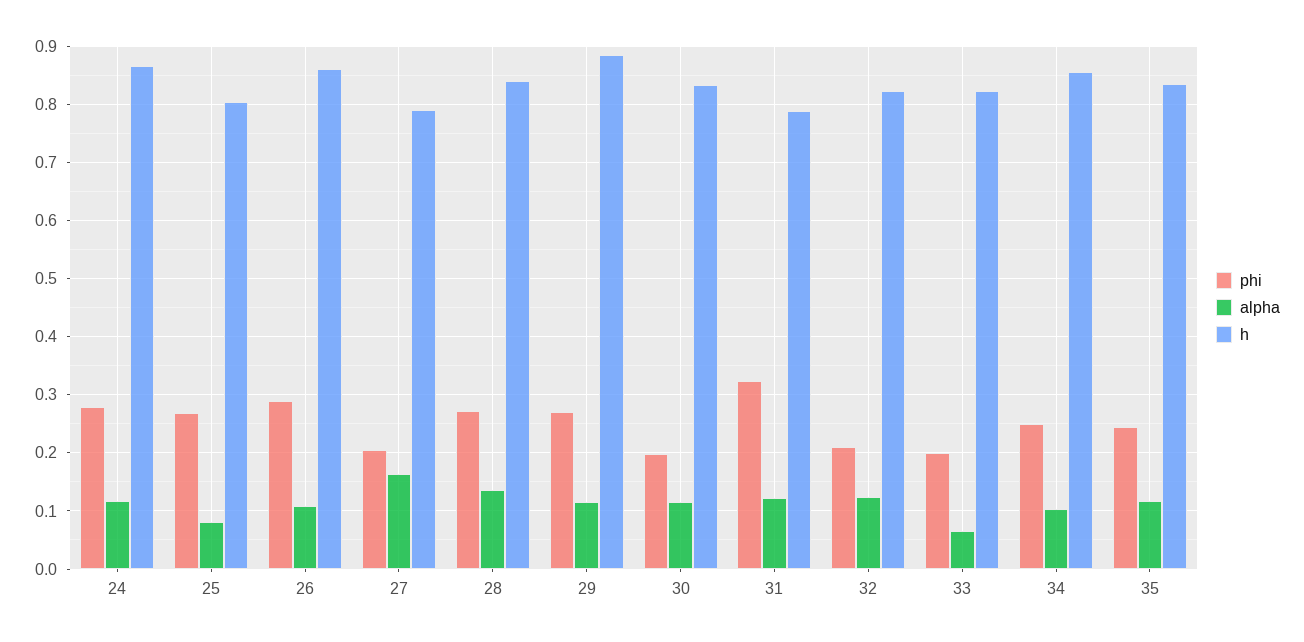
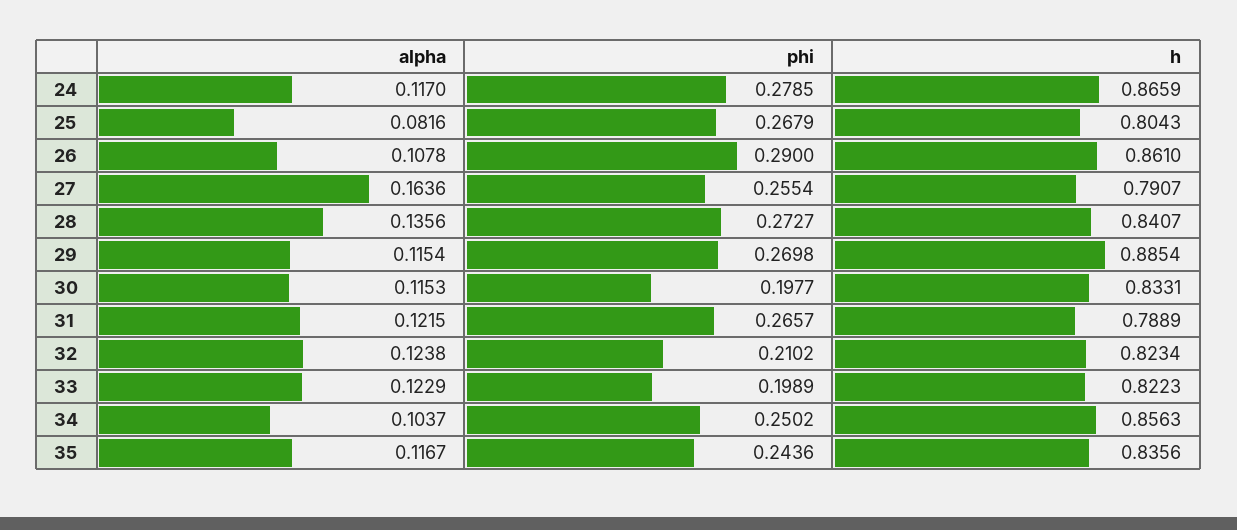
phi, 27: 0.2 -> 0.2554
phi, 31: 0.32 -> 0.2657
alpha, 33: 0.06 -> 0.1229

